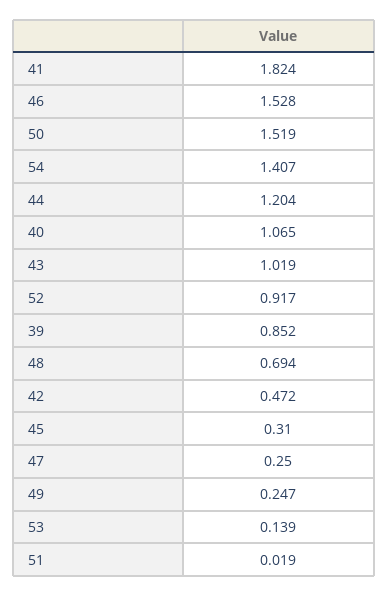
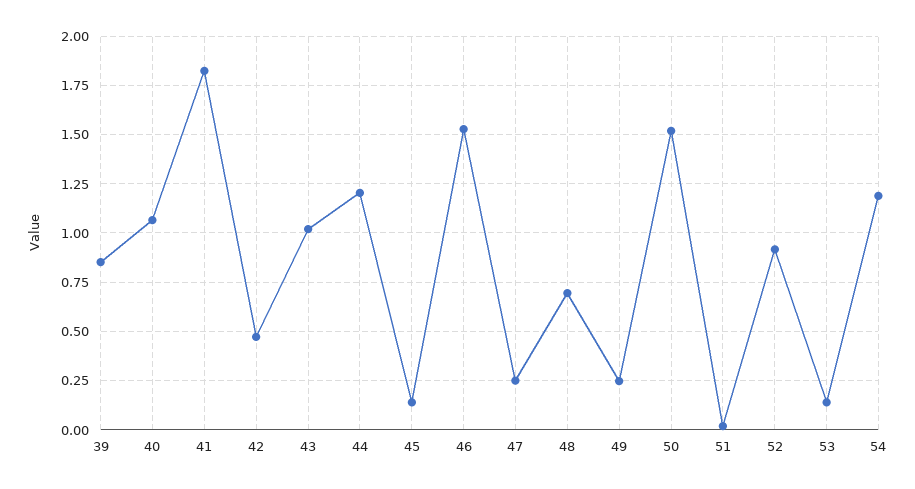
54: 1.407 -> 1.2
45: 0.31 -> 0.15

